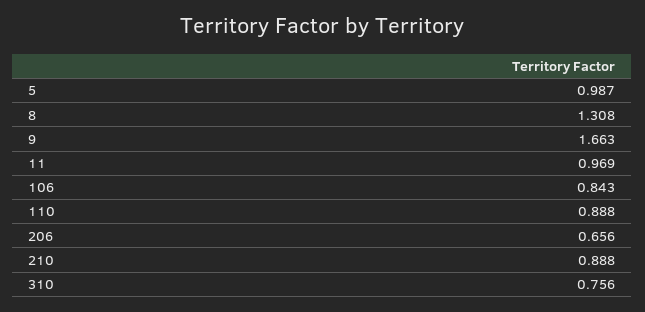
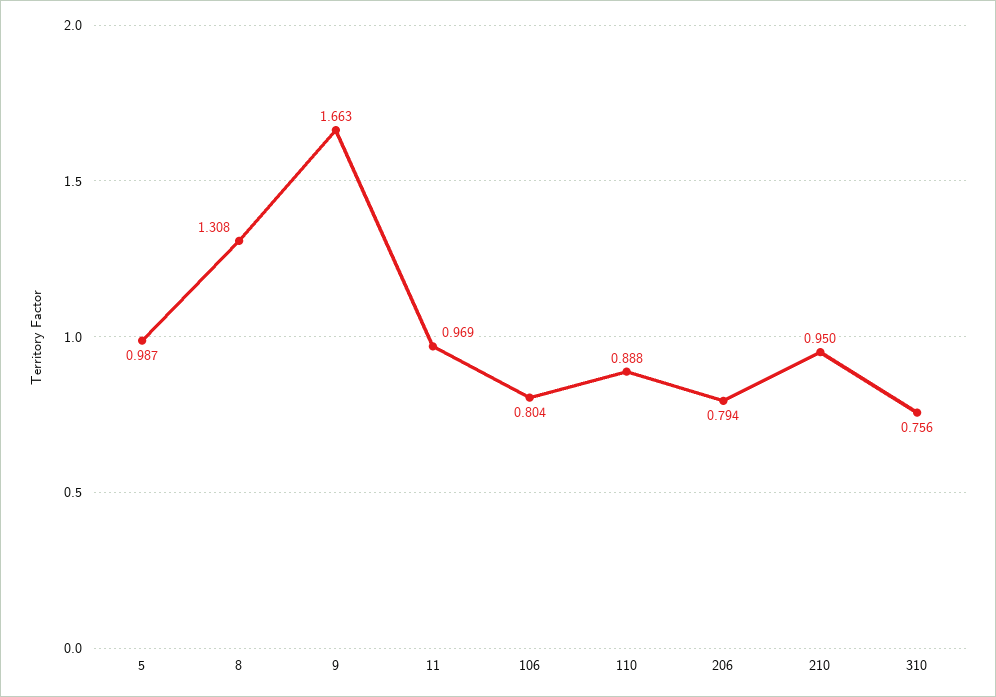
106: 0.843 -> 0.804
206: 0.656 -> 0.794
210: 0.888 -> 0.95

